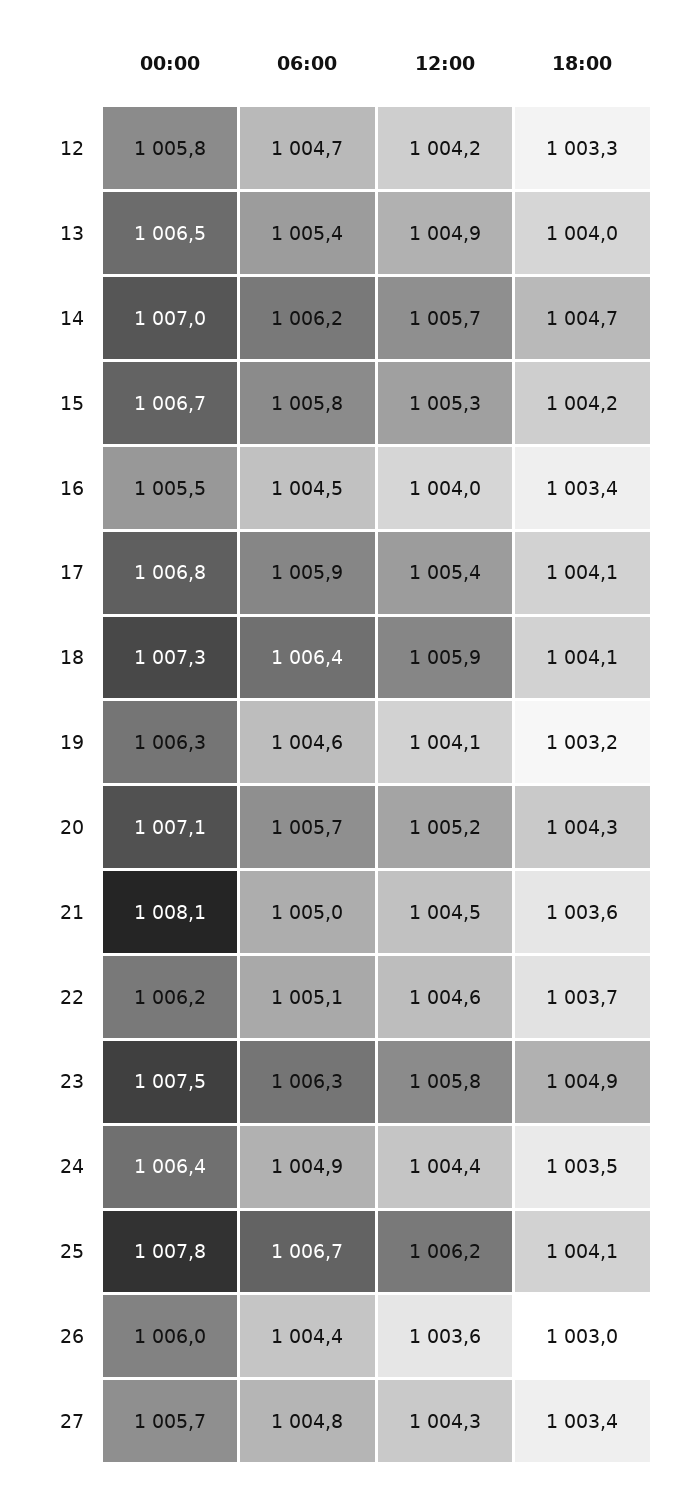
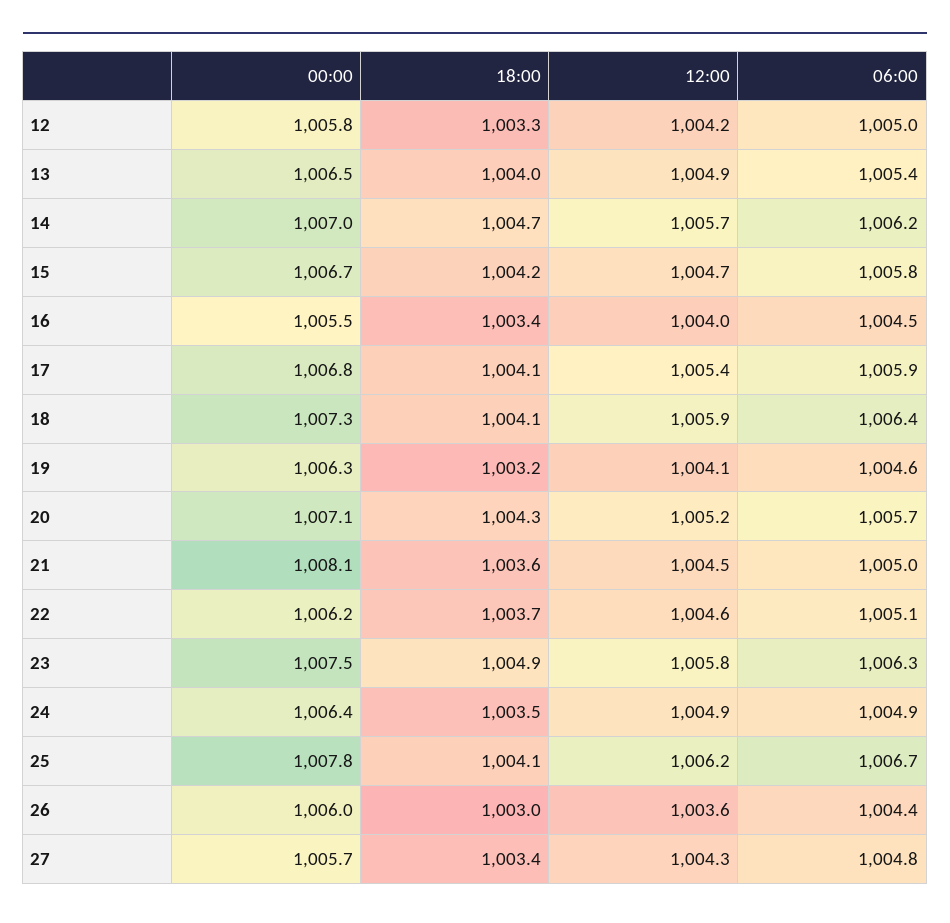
06:00, 12: 1004.7 -> 1005
12:00, 15: 1005.3 -> 1004.7
12:00, 24: 1004.4 -> 1004.9

